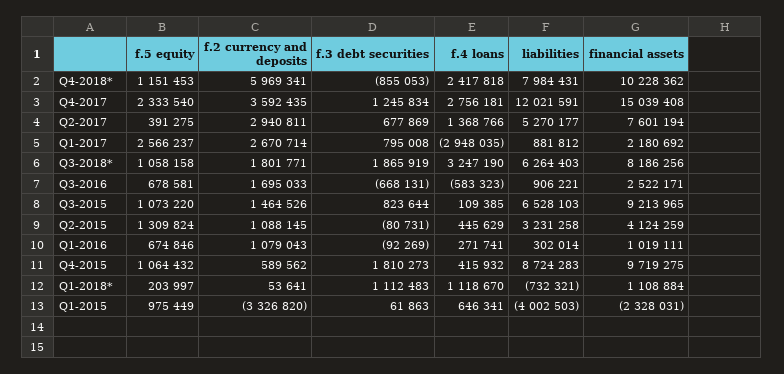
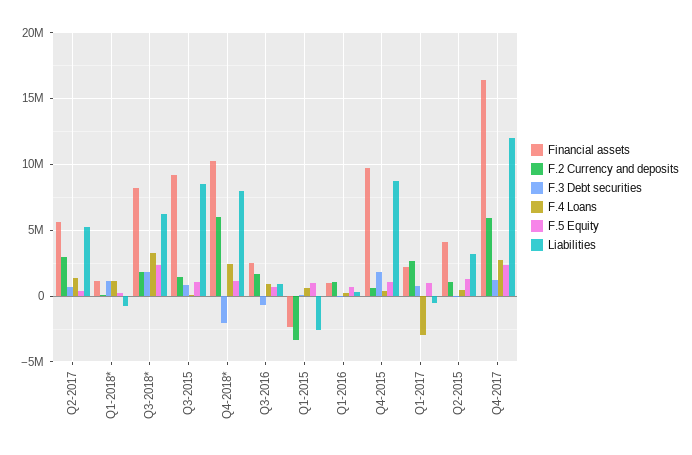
f.3 debt securities, Q4-2018*: -855053 -> -2000000
f.2 currency and deposits, Q4-2017: 3592435 -> 6000000
financial assets, Q4-2017: 15039408 -> 16500000
financial assets, Q2-2017: 7601194 -> 5500000
f.5 equity, Q1-2017: 2566237 -> 1000000
liabilities, Q1-2017: 881812 -> -500000
f.5 equity, Q3-2018*: 1058158 -> 2500000
f.4 loans, Q3-2016: -583323 -> 1000000
liabilities, Q3-2015: 6528103 -> 8500000
liabilities, Q1-2015: -4002503 -> -2500000

